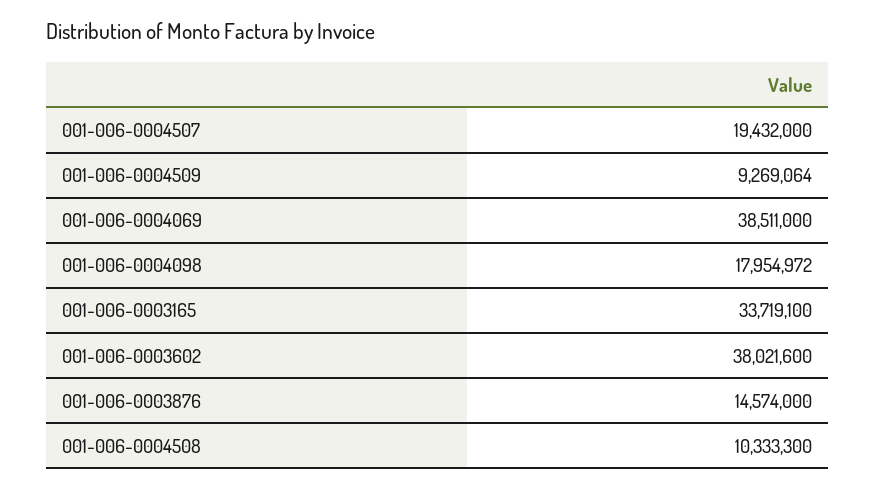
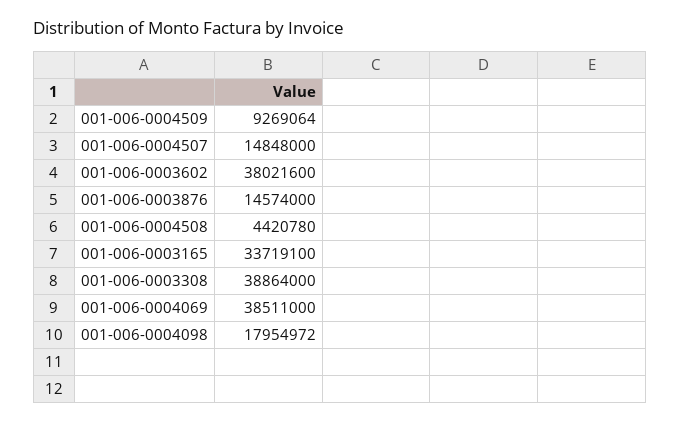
001-006-0004507: 19432000 -> 14848000
001-006-0004508: 10333300 -> 4420780
001-006-0003308: none -> 38864000

